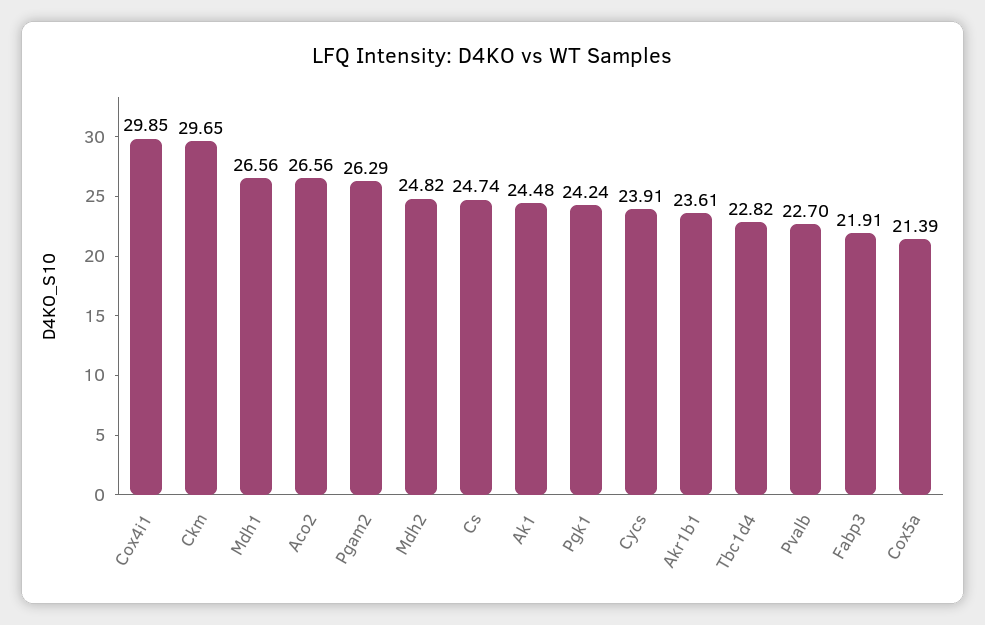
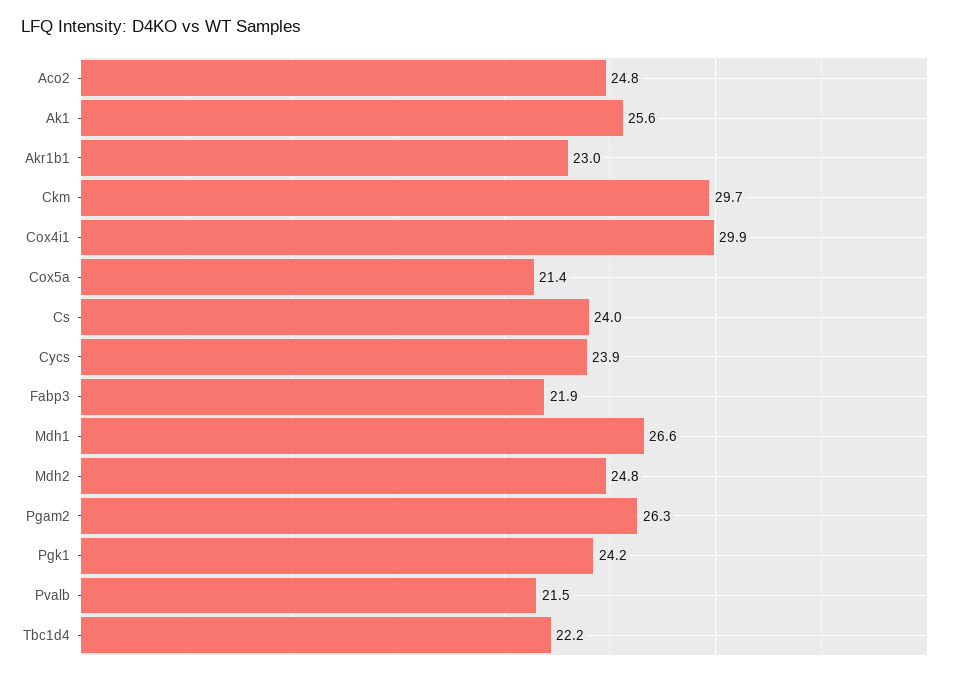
Aco2: 26.56 -> 24.8
Cs: 24.74 -> 24
Ak1: 24.48 -> 25.6
Akr1b1: 23.61 -> 23
Tbc1d4: 22.82 -> 22.2
Pvalb: 22.7 -> 21.5

